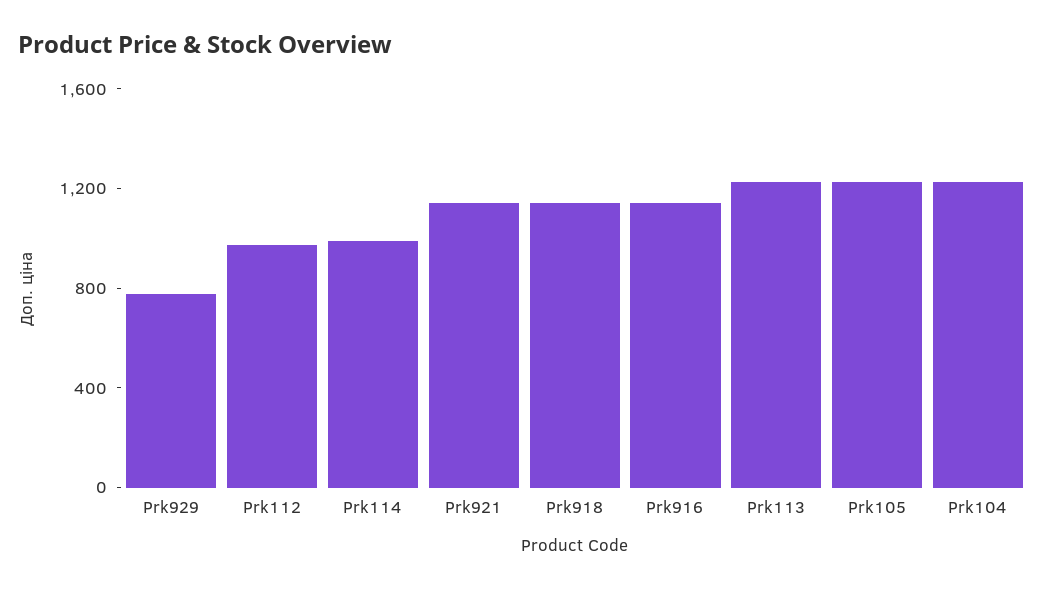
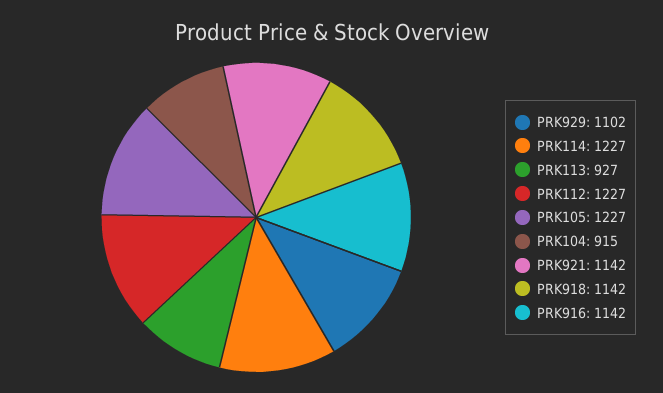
Prk929: 800 -> 1102
Prk112: 1000 -> 1227
Prk114: 1000 -> 1227
Prk113: 1200 -> 927
Prk104: 1200 -> 915

